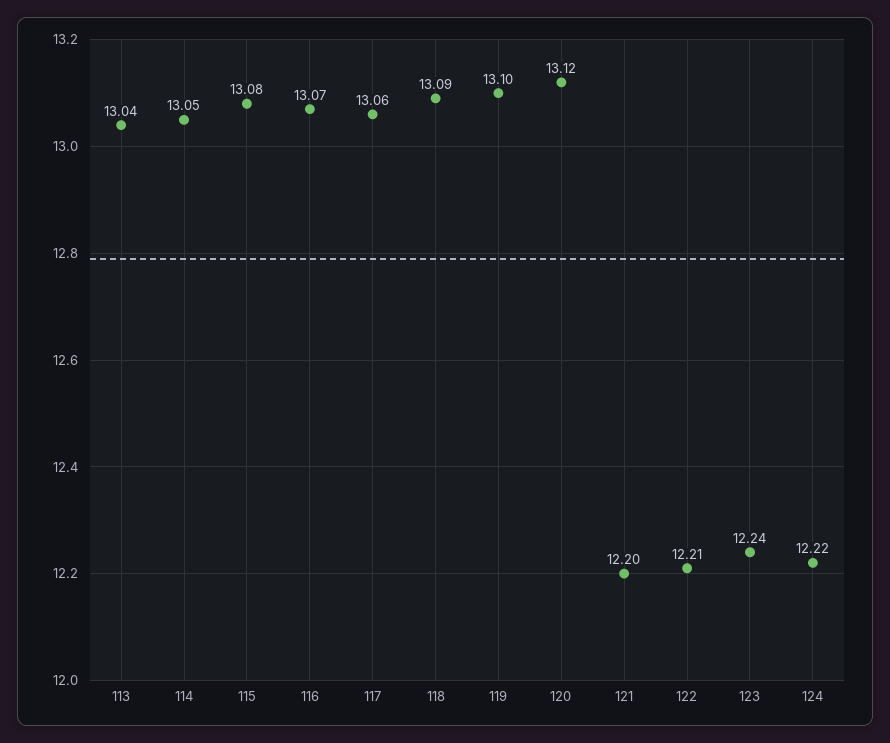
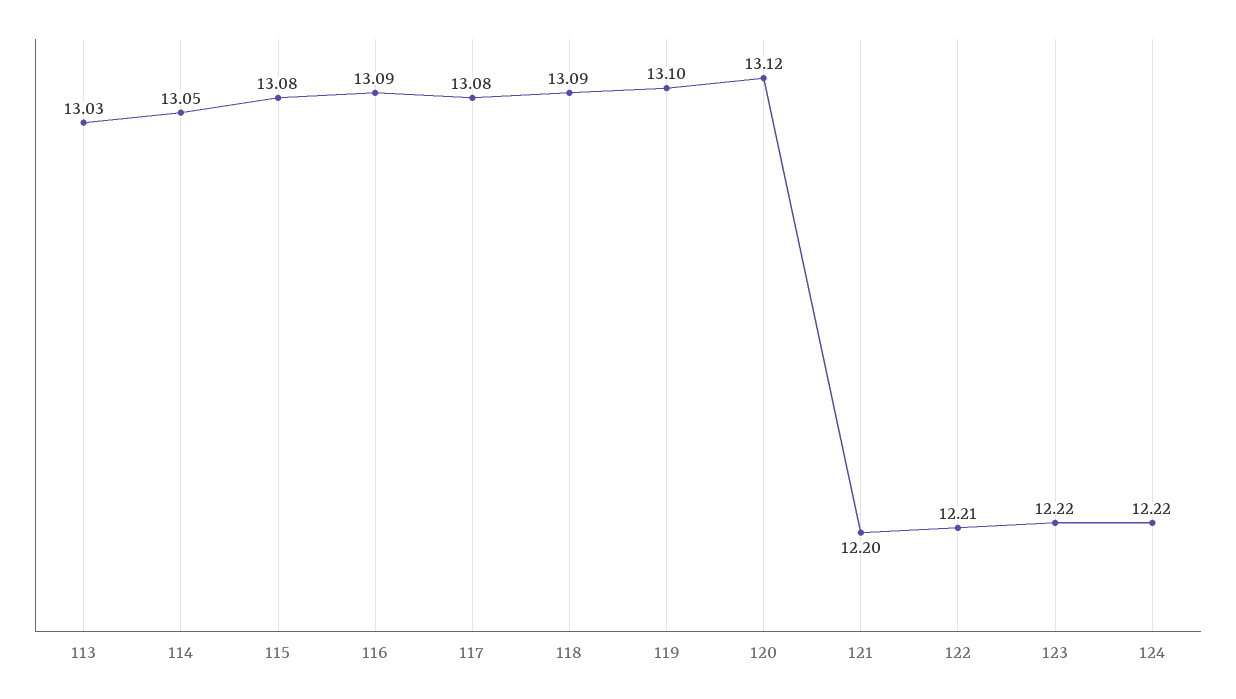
113: 13.04 -> 13.03
116: 13.07 -> 13.09
117: 13.06 -> 13.08
123: 12.24 -> 12.22

